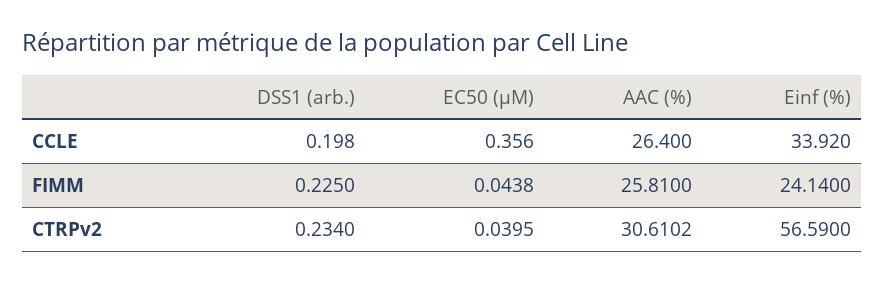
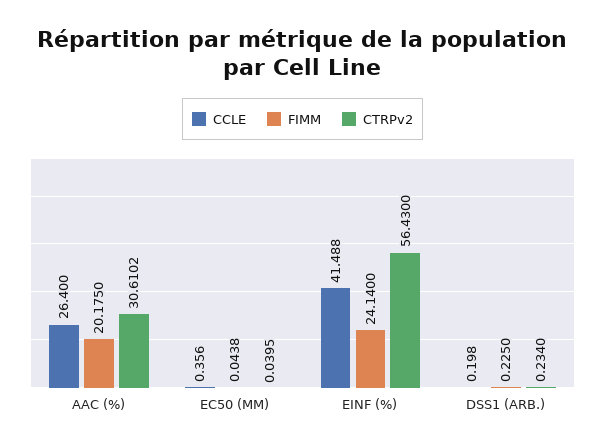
CCLE, Einf (%): 33.92 -> 41.488
FIMM, AAC (%): 25.81 -> 20.175
CTRPv2, Einf (%): 56.59 -> 56.43

